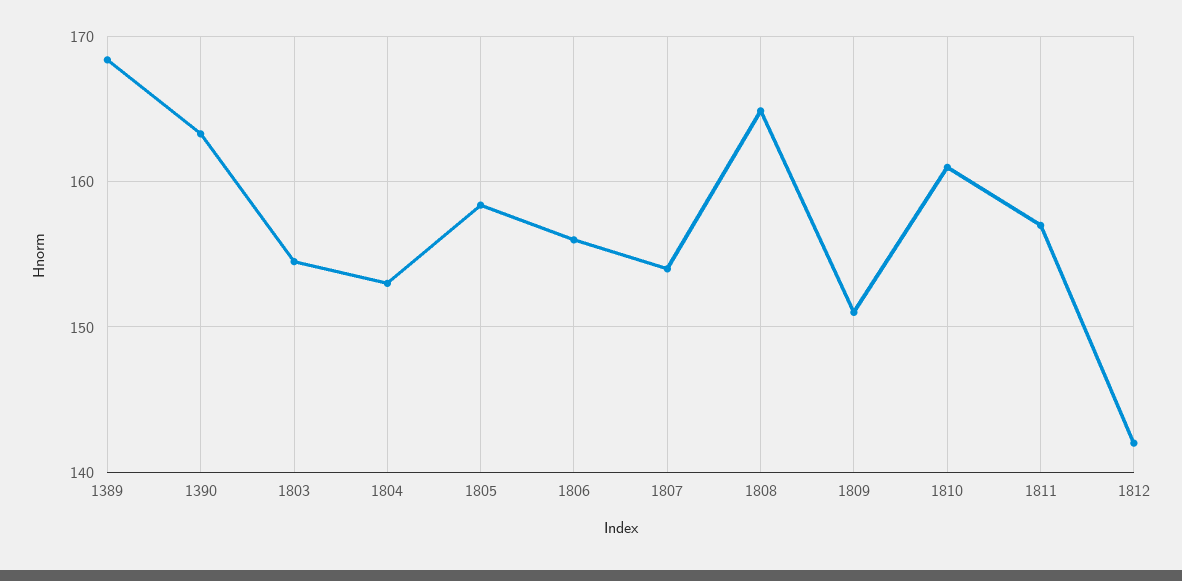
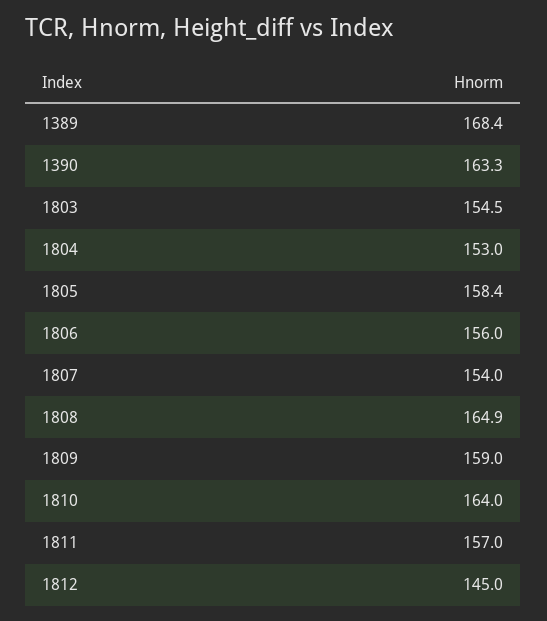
1809: 151 -> 159
1810: 161 -> 164
1812: 142 -> 145

